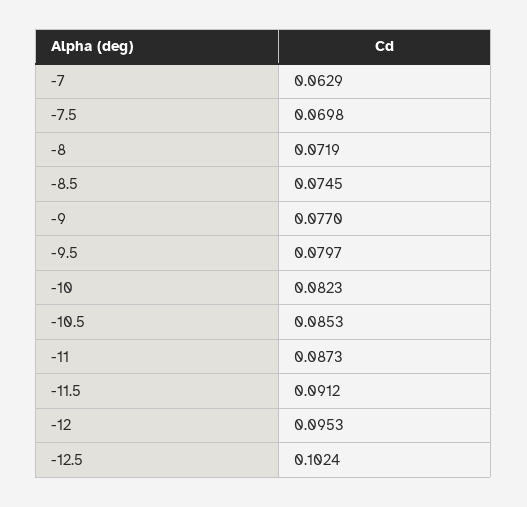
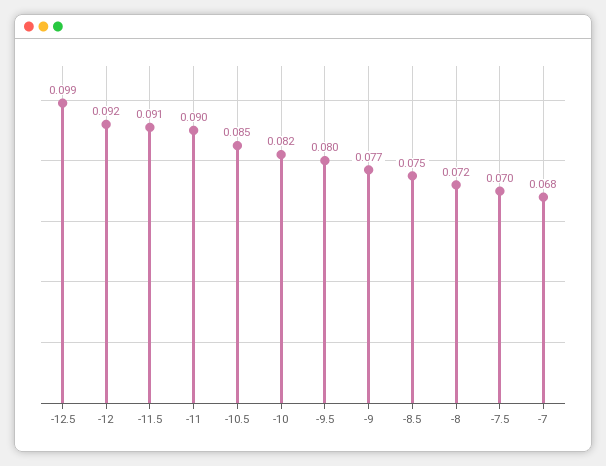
-7: 0.0629 -> 0.068
-11: 0.0873 -> 0.09
-12: 0.0953 -> 0.092
-12.5: 0.1024 -> 0.099

